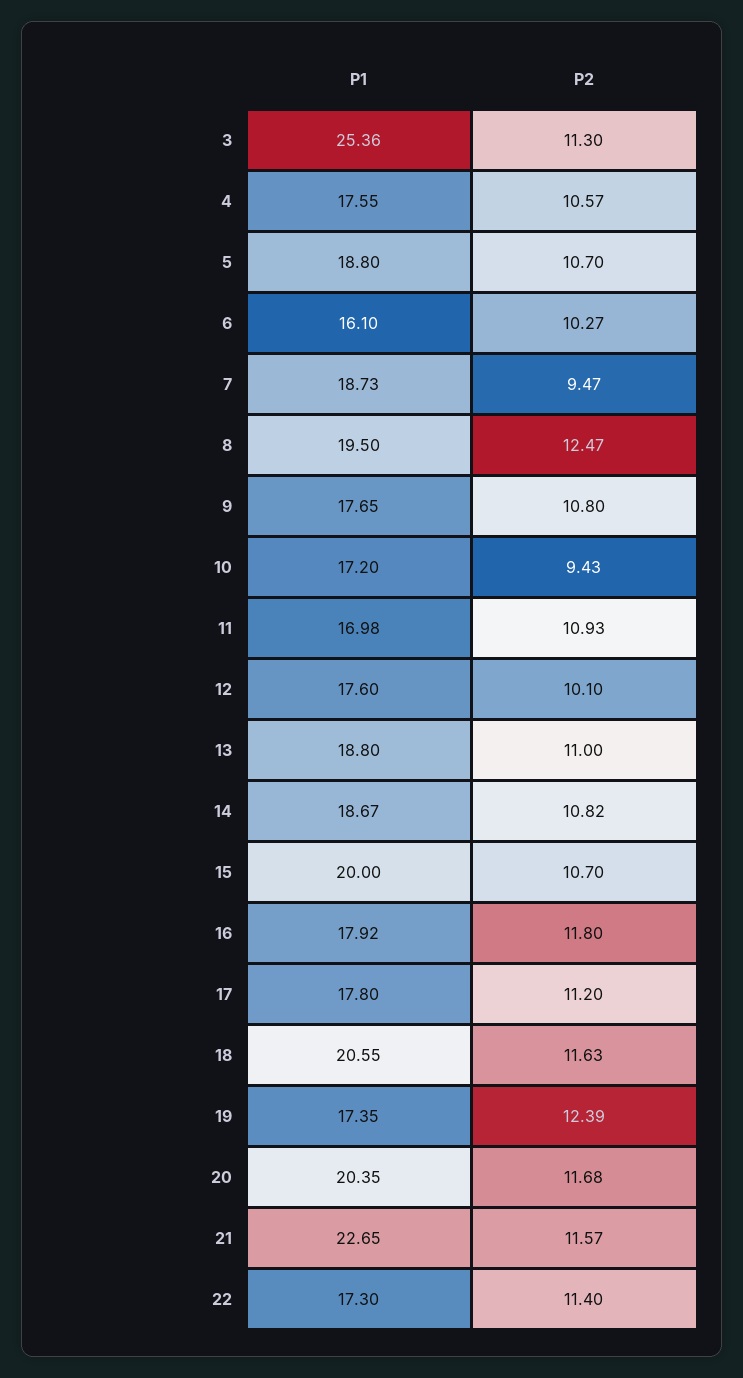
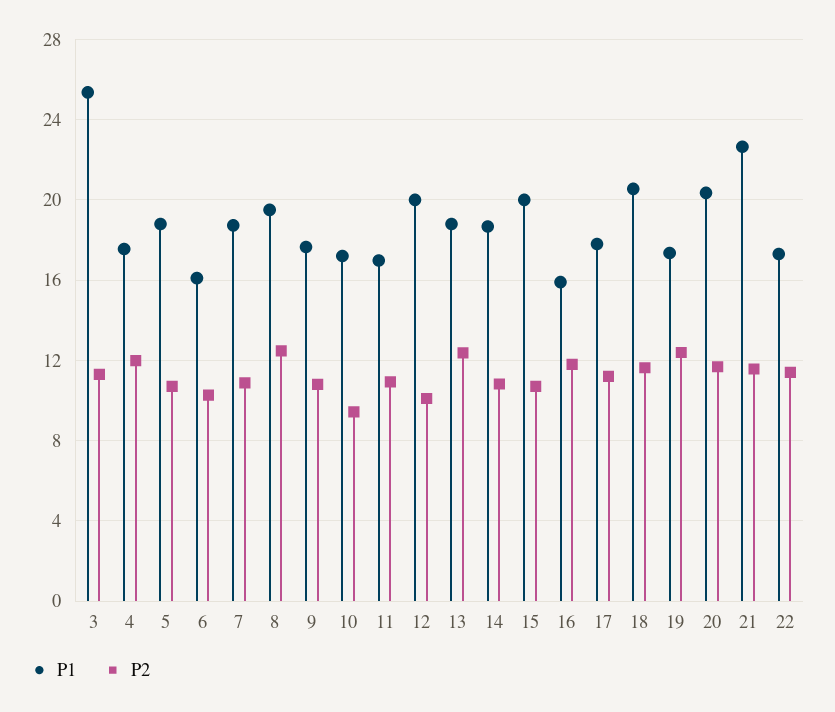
P2, 4: 10.57 -> 12
P2, 7: 9.47 -> 11
P1, 12: 17.6 -> 20
P2, 13: 11 -> 12.5
P1, 16: 17.92 -> 16

